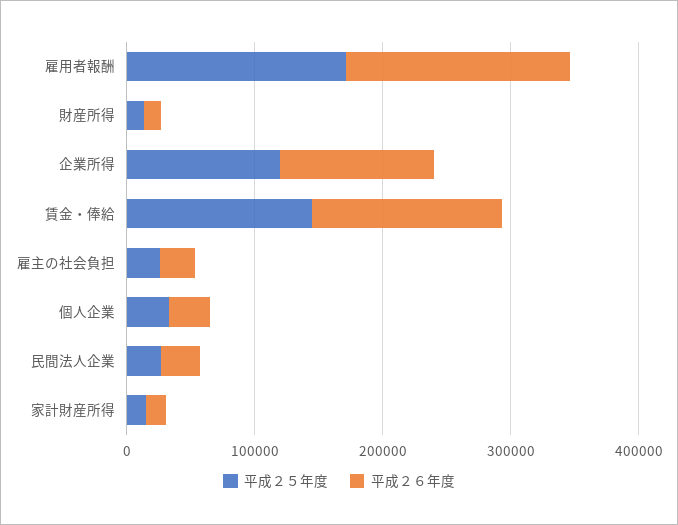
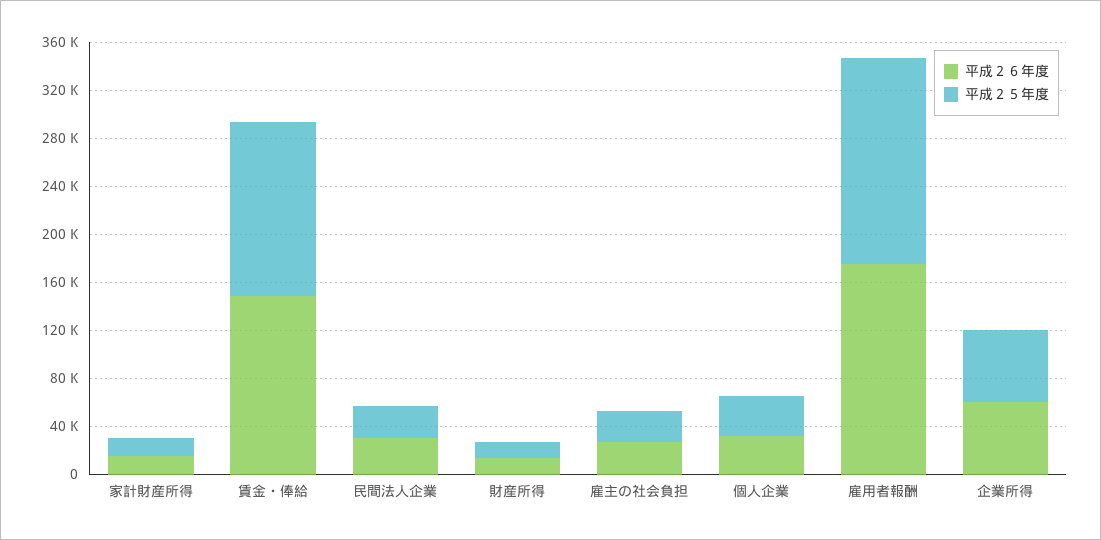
平成２５年度, 企業所得: 120000 -> 60000
平成２６年度, 企業所得: 120000 -> 60000

